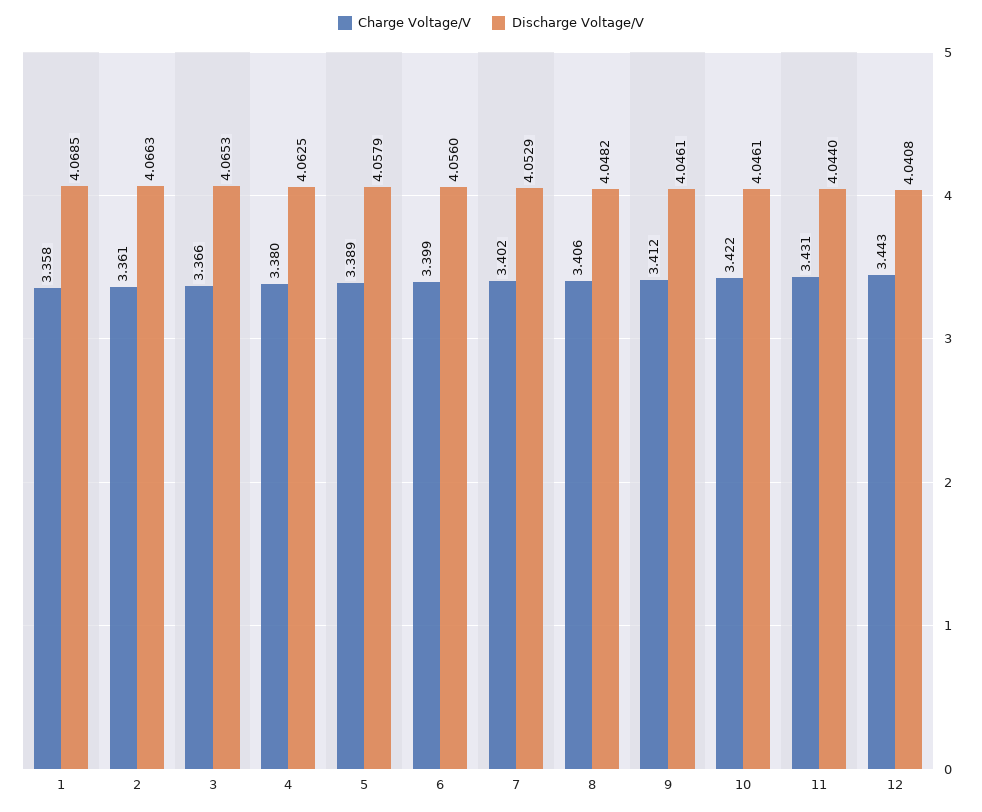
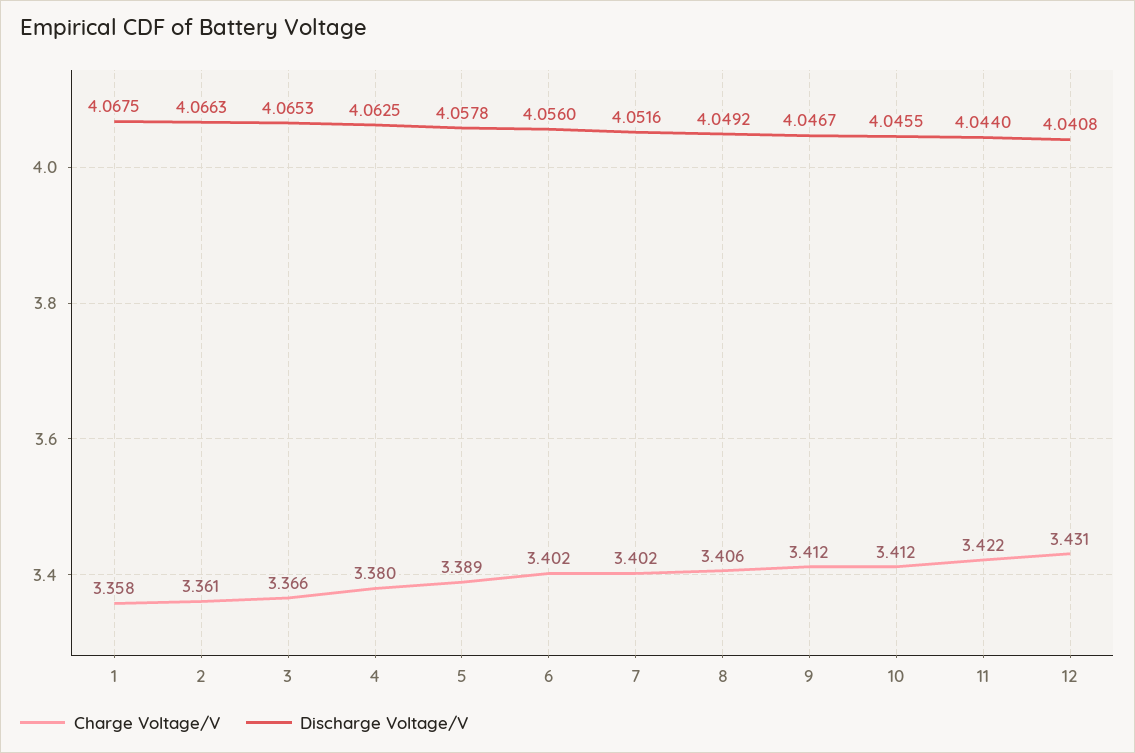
Discharge Voltage/V, 1: 4.0685 -> 4.0675
Discharge Voltage/V, 5: 4.0579 -> 4.0578
Charge Voltage/V, 6: 3.399 -> 3.402
Discharge Voltage/V, 7: 4.0529 -> 4.0516
Discharge Voltage/V, 8: 4.0482 -> 4.0492
Discharge Voltage/V, 9: 4.0461 -> 4.0467
Charge Voltage/V, 10: 3.422 -> 3.412
Discharge Voltage/V, 10: 4.0461 -> 4.0455
Charge Voltage/V, 11: 3.431 -> 3.422
Charge Voltage/V, 12: 3.443 -> 3.431

